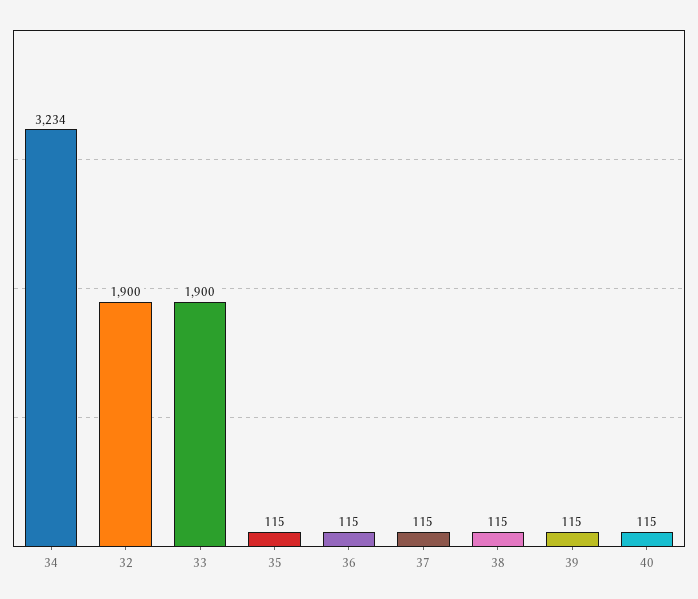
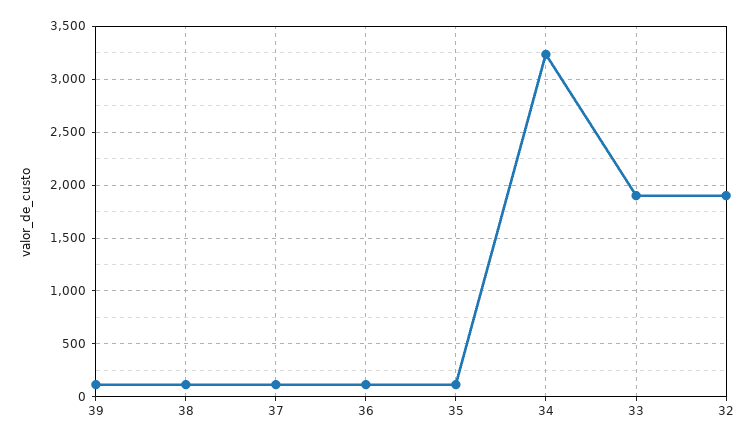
40: 115 -> none

